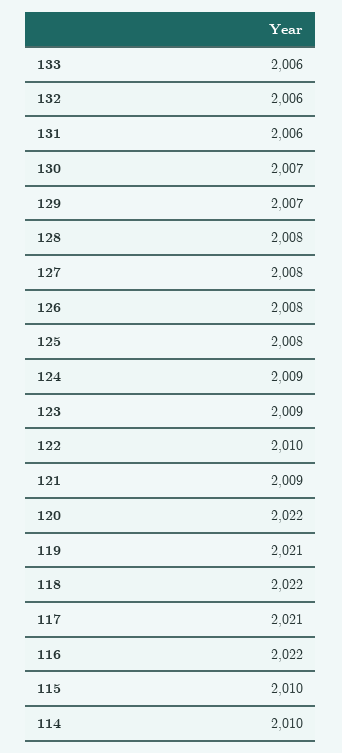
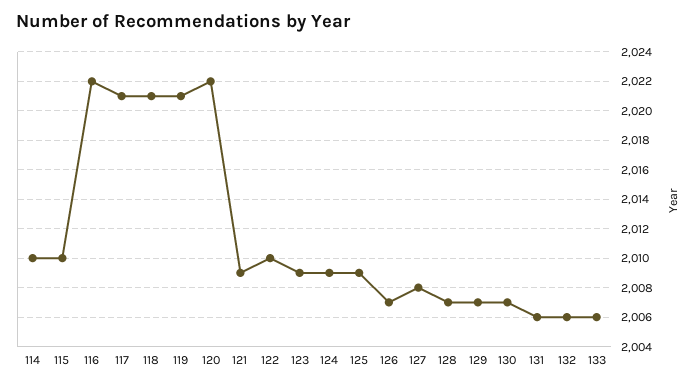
128: 2008 -> 2007
126: 2008 -> 2007
125: 2008 -> 2009
118: 2022 -> 2021

